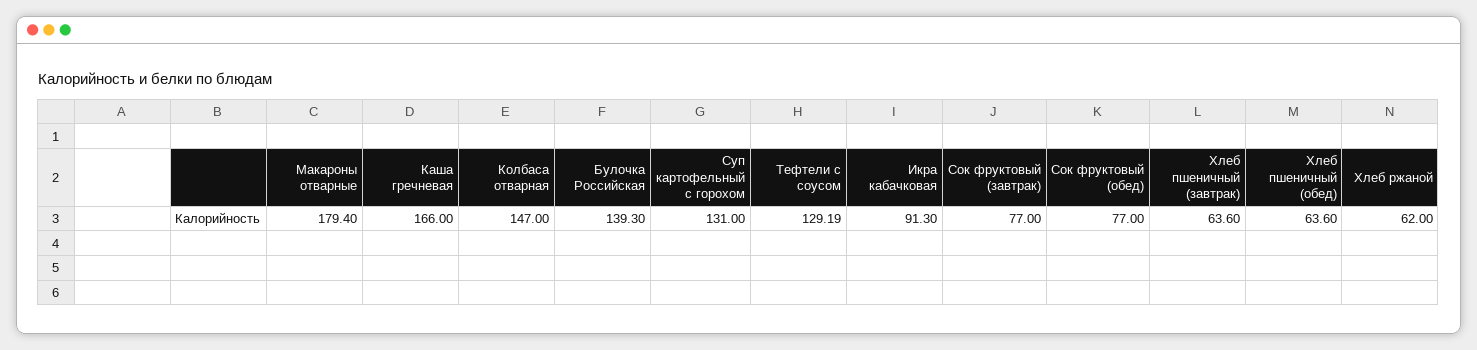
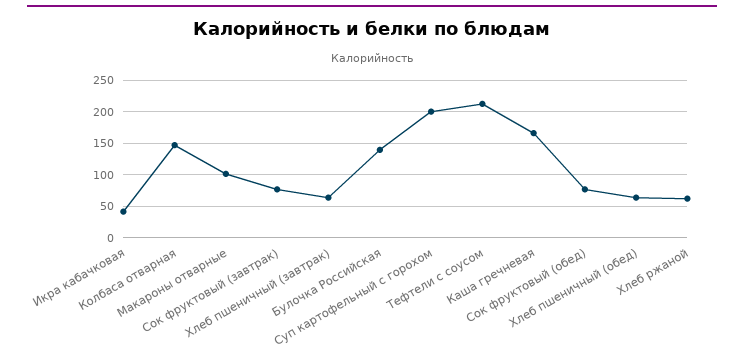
Макароны отварные: 179.4 -> 100
Суп картофельный с горохом: 131 -> 200
Тефтели с соусом: 129.19 -> 210
Икра кабачковая: 91.3 -> 40

